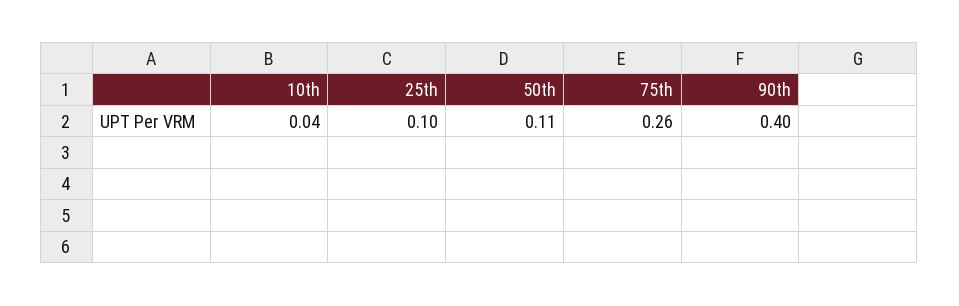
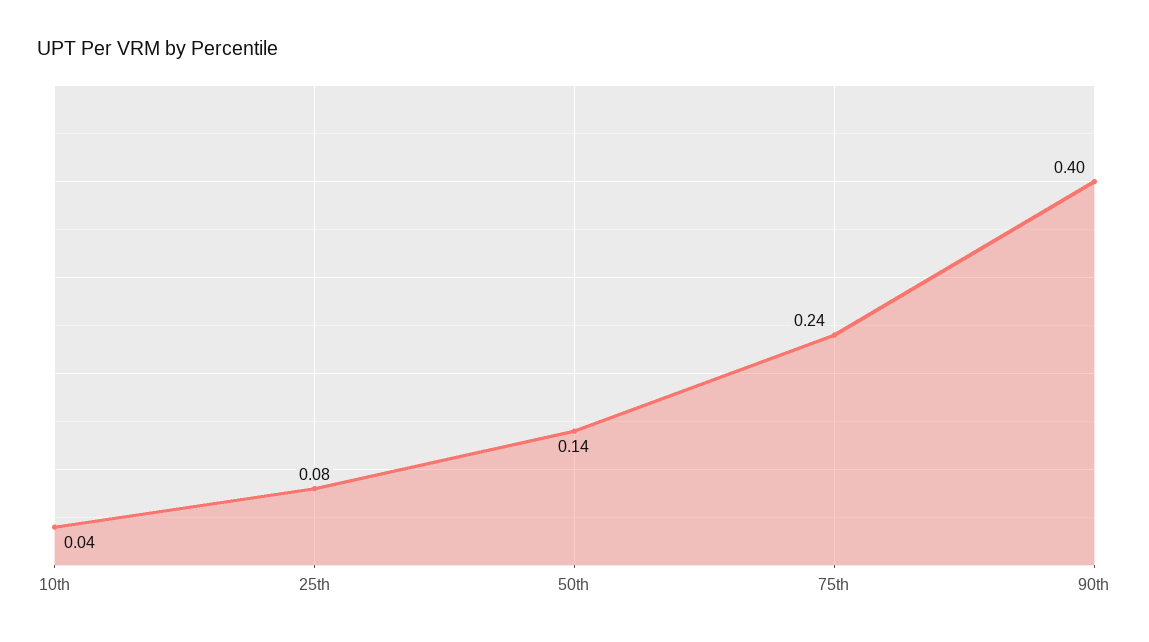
25th: 0.1 -> 0.08
50th: 0.11 -> 0.14
75th: 0.26 -> 0.24

